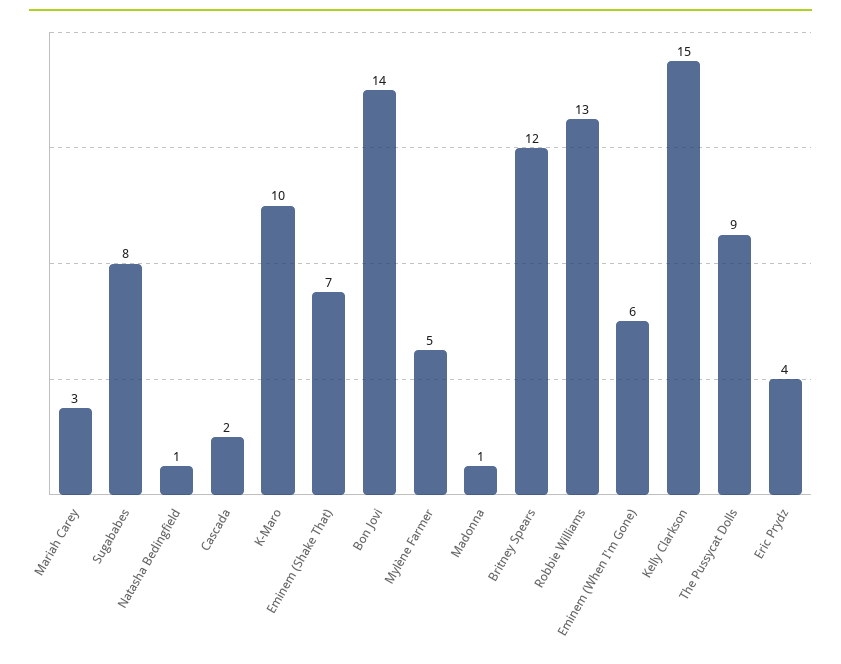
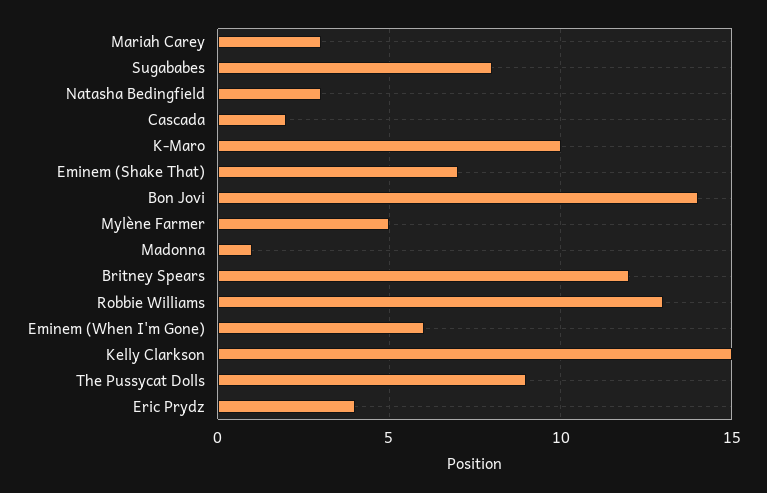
Natasha Bedingfield: 1 -> 3

